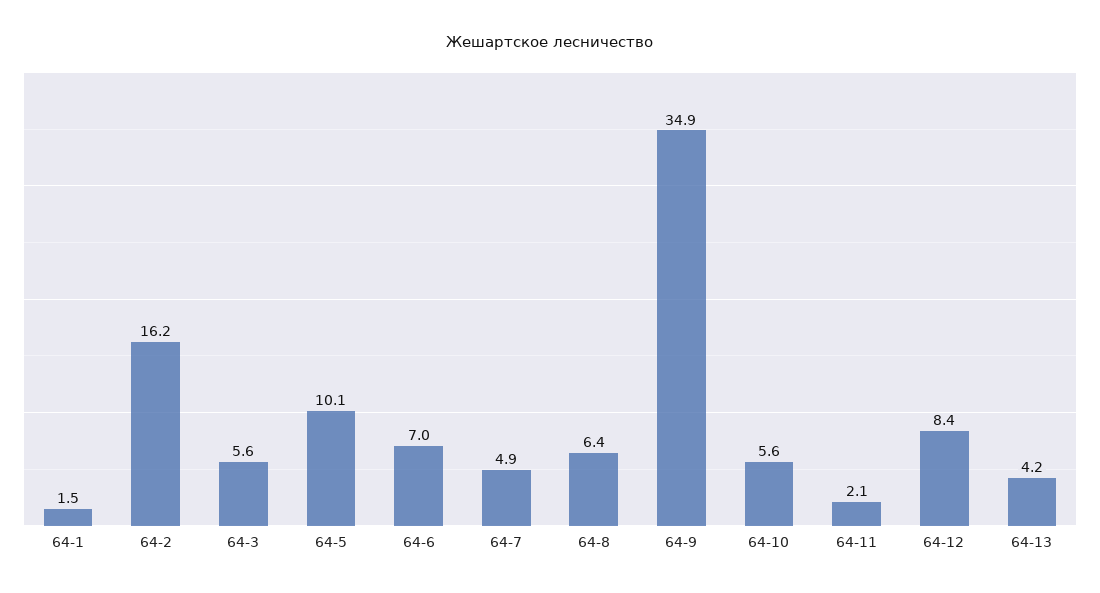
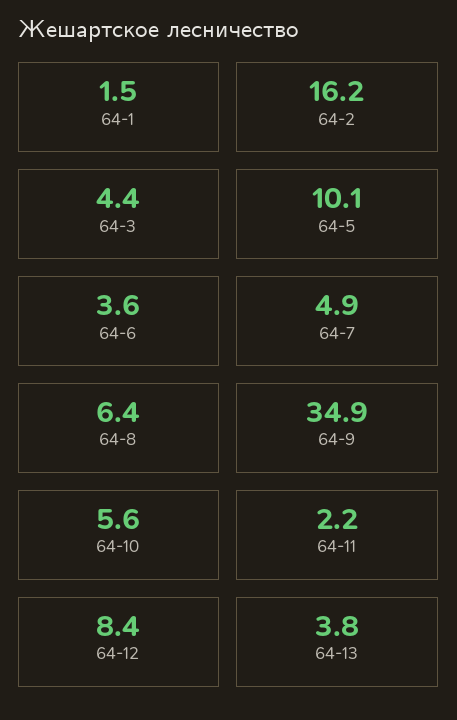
64-3: 5.6 -> 4.4
64-6: 7 -> 3.6
64-11: 2.1 -> 2.2
64-13: 4.2 -> 3.8

